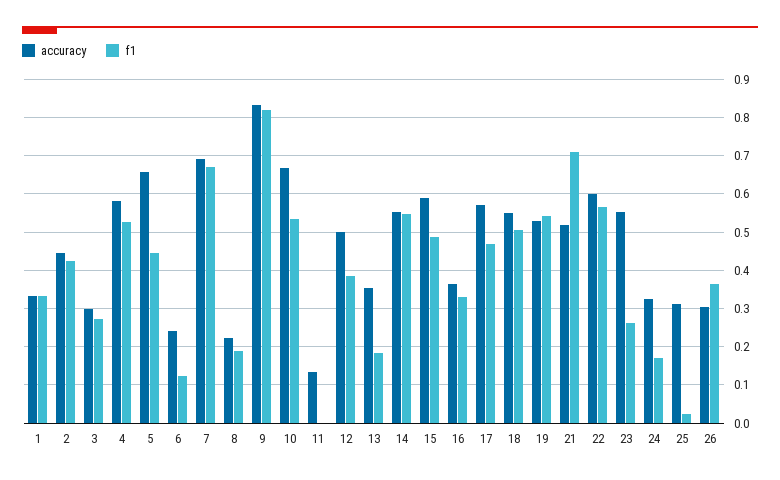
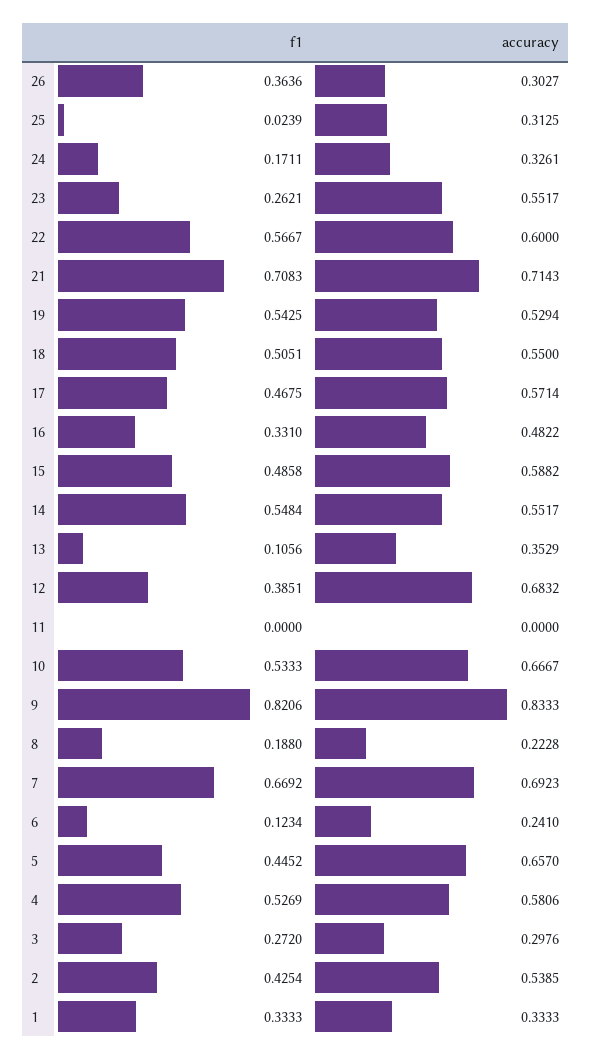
accuracy, 2: 0.44 -> 0.5385
accuracy, 11: 0.14 -> 0
accuracy, 12: 0.5 -> 0.6832
f1, 13: 0.18 -> 0.1056
accuracy, 16: 0.36 -> 0.4822
accuracy, 21: 0.52 -> 0.7143

